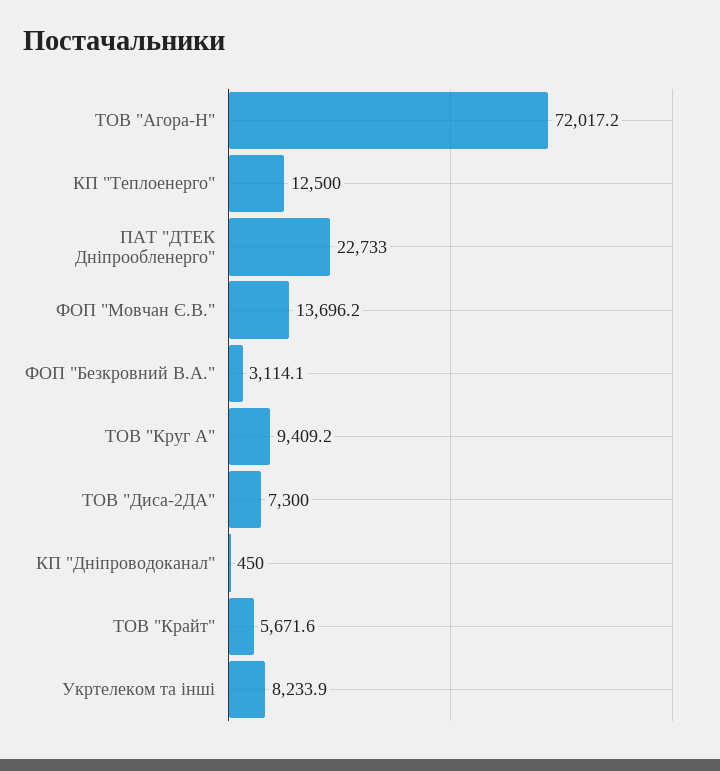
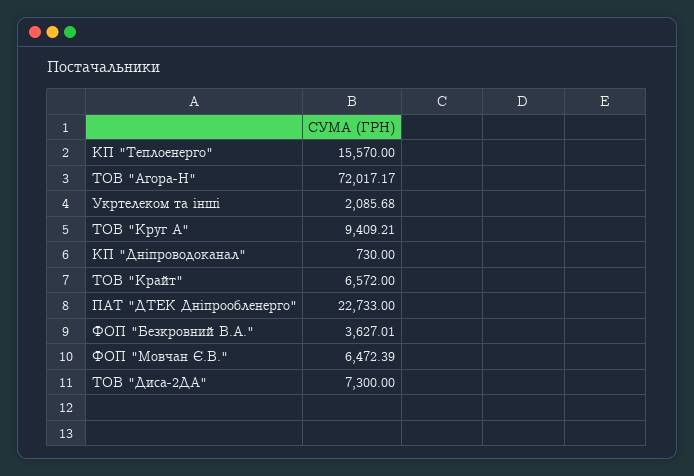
КП "Теплоенерго": 12500 -> 15570
ФОП "Мовчан Є.В.": 13696.2 -> 6472.39
ФОП "Безкровний В.А.": 3114.1 -> 3627.01
КП "Дніпроводоканал": 450 -> 730
ТОВ "Крайт": 5671.6 -> 6572
Укртелеком та інші: 8233.9 -> 2085.68

